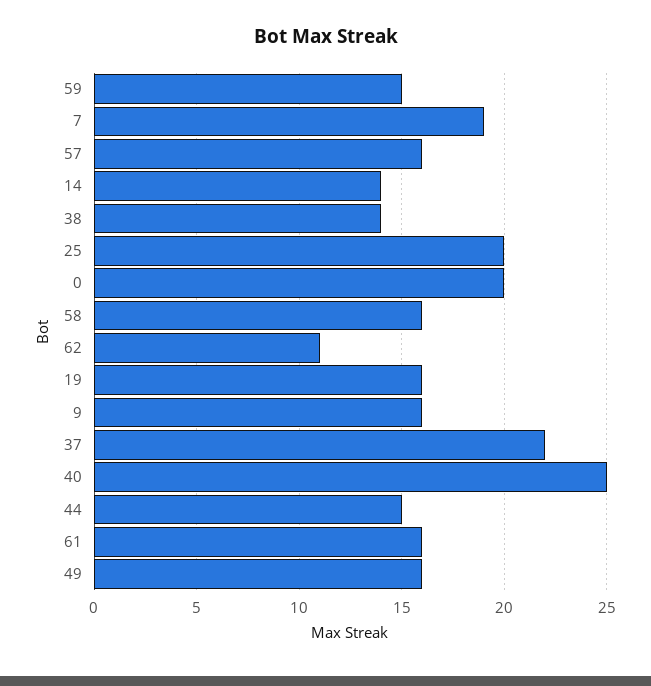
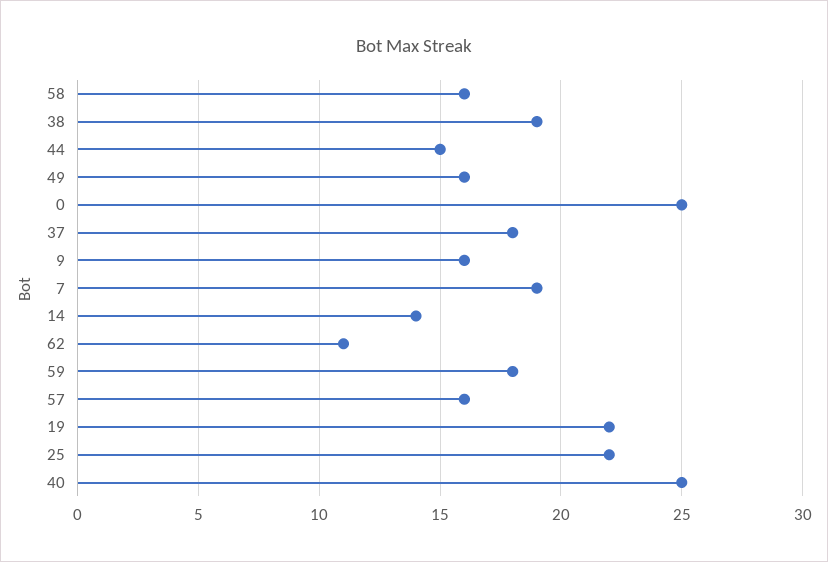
59: 15 -> 18
38: 14 -> 19
25: 20 -> 22
0: 20 -> 25
19: 16 -> 22
37: 22 -> 18
61: 16 -> none

